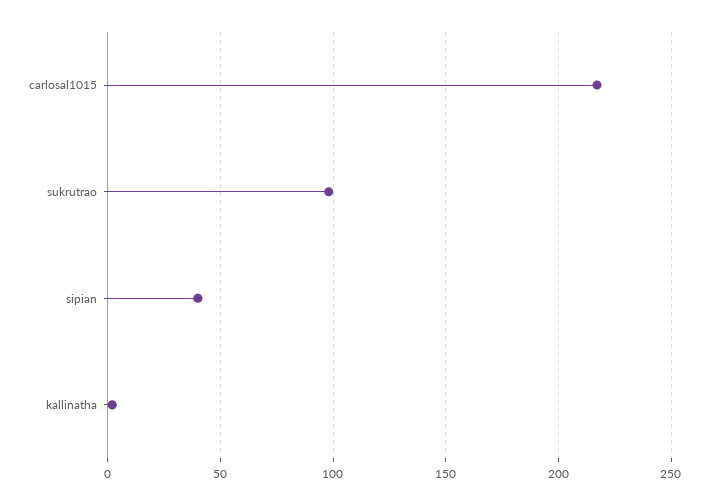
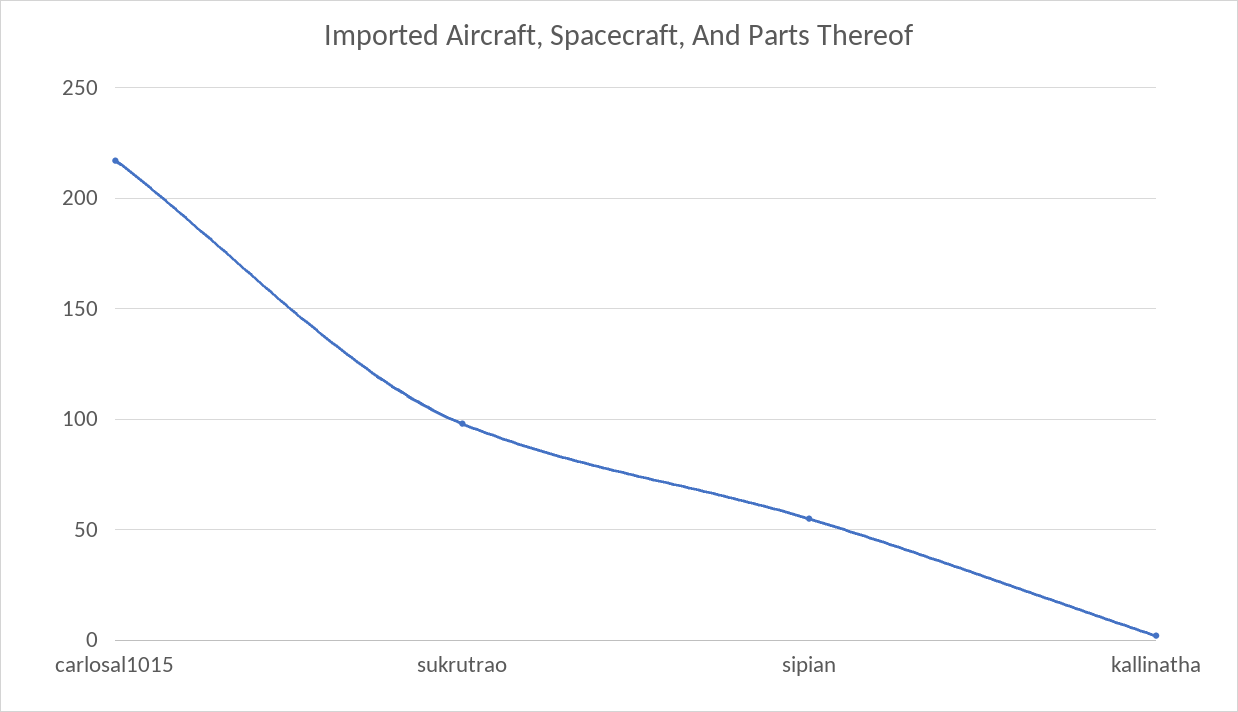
sipian: 40 -> 55

